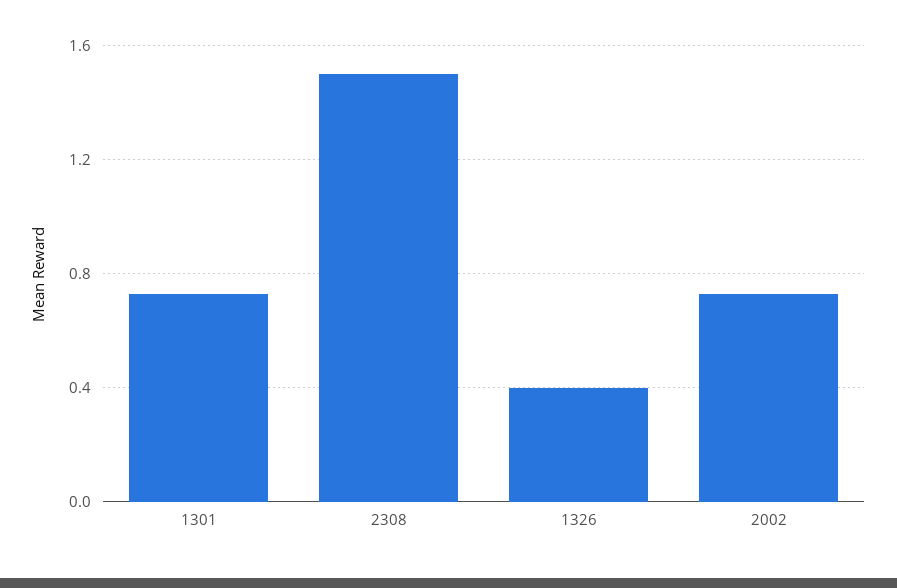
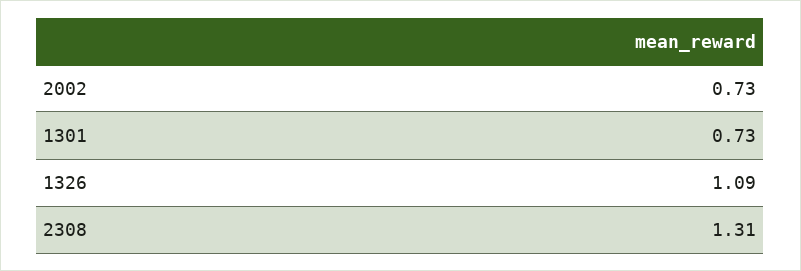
2308: 1.5 -> 1.31
1326: 0.4 -> 1.09

